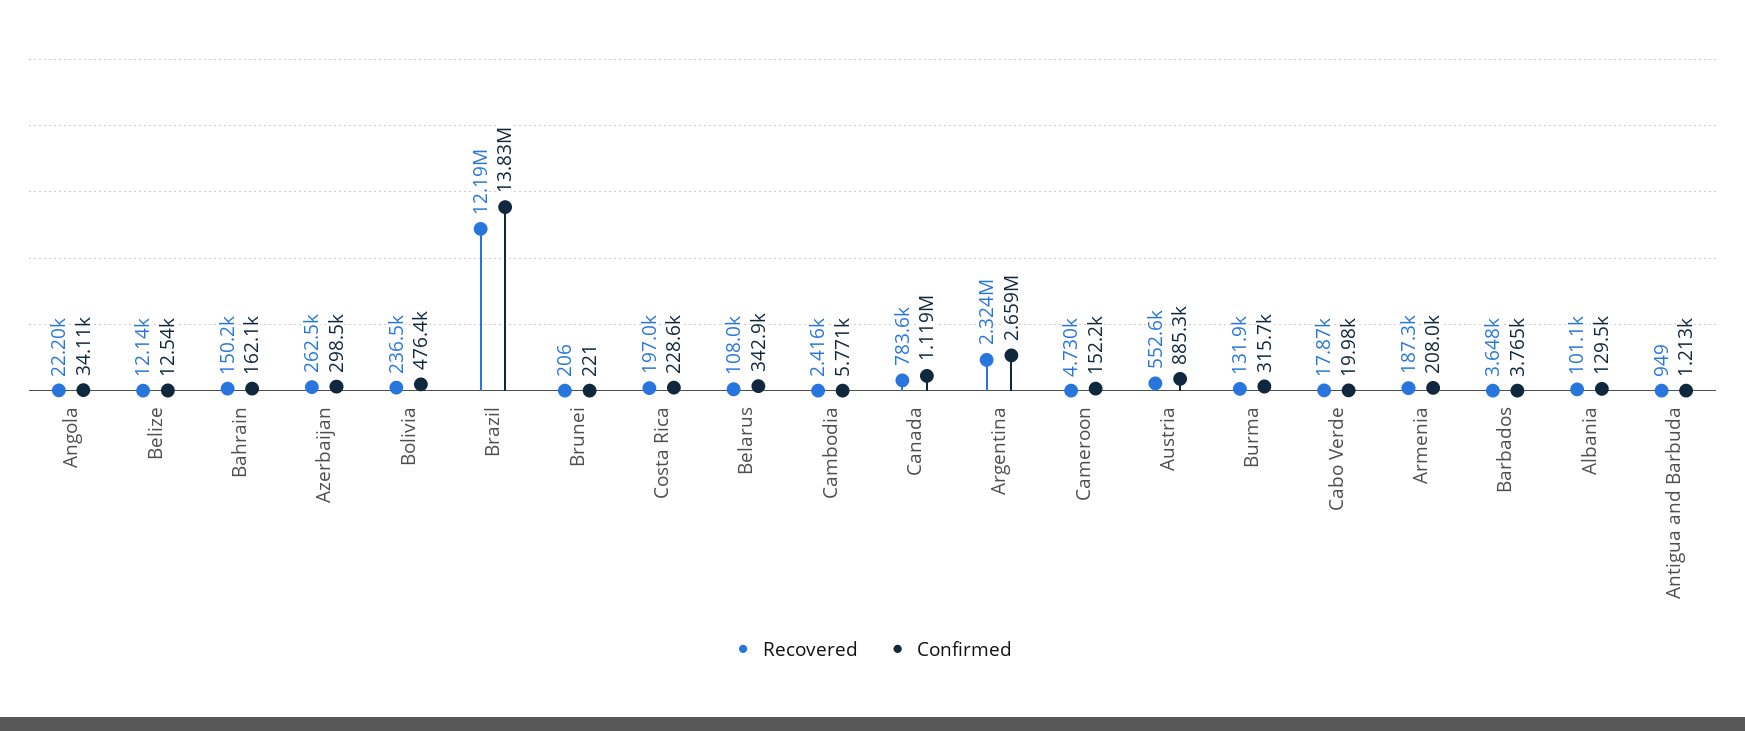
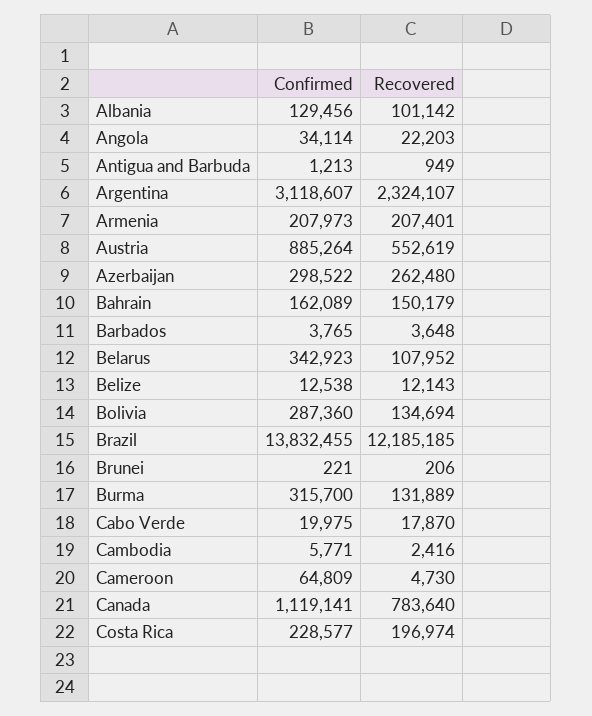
Recovered, Bolivia: 236500 -> 134694
Confirmed, Bolivia: 476400 -> 287360
Confirmed, Argentina: 2659000 -> 3118607
Confirmed, Cameroon: 152200 -> 64809
Recovered, Armenia: 187300 -> 207401

